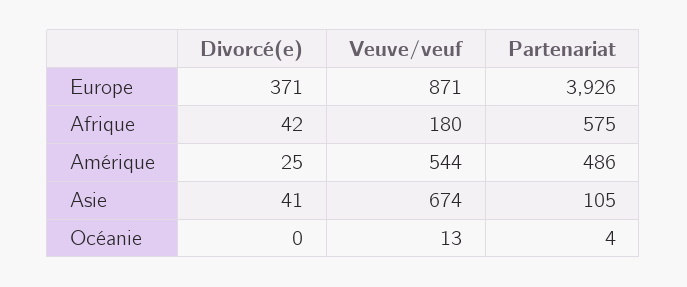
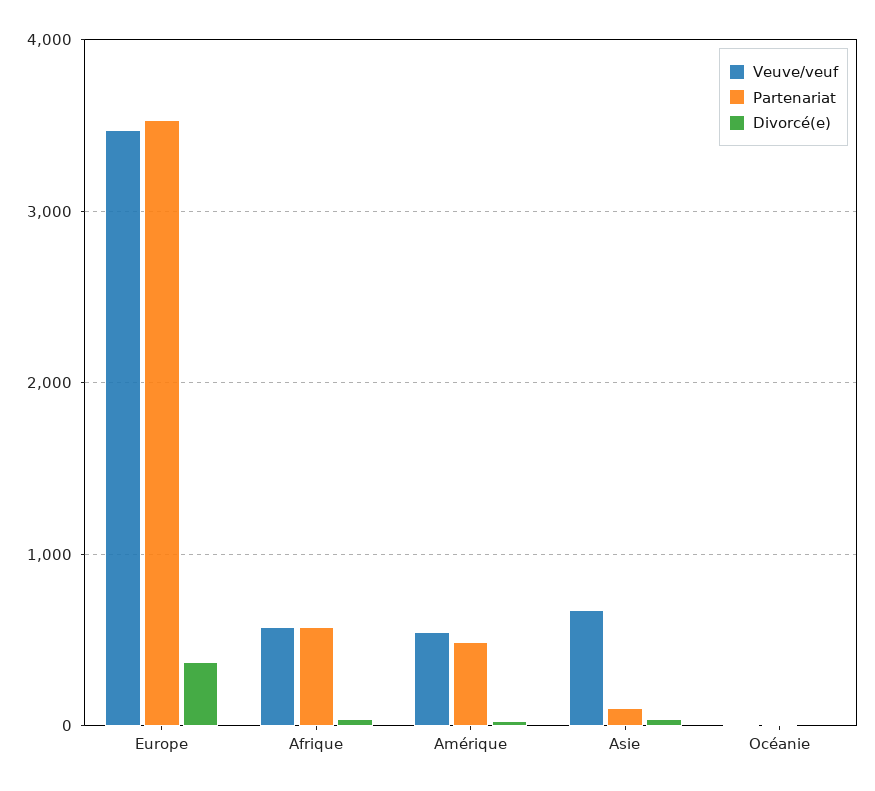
Veuve/veuf, Europe: 871 -> 3500
Partenariat, Europe: 3926 -> 3500
Veuve/veuf, Afrique: 180 -> 600

